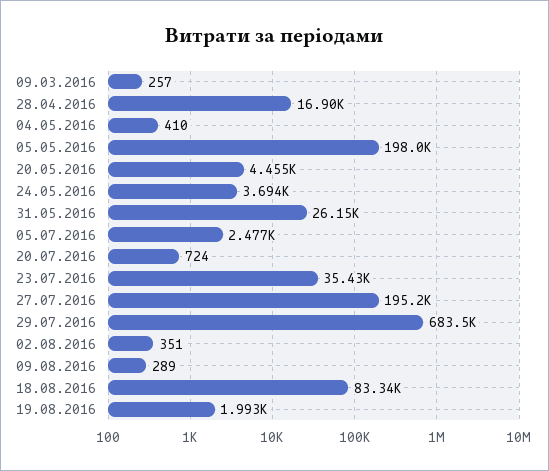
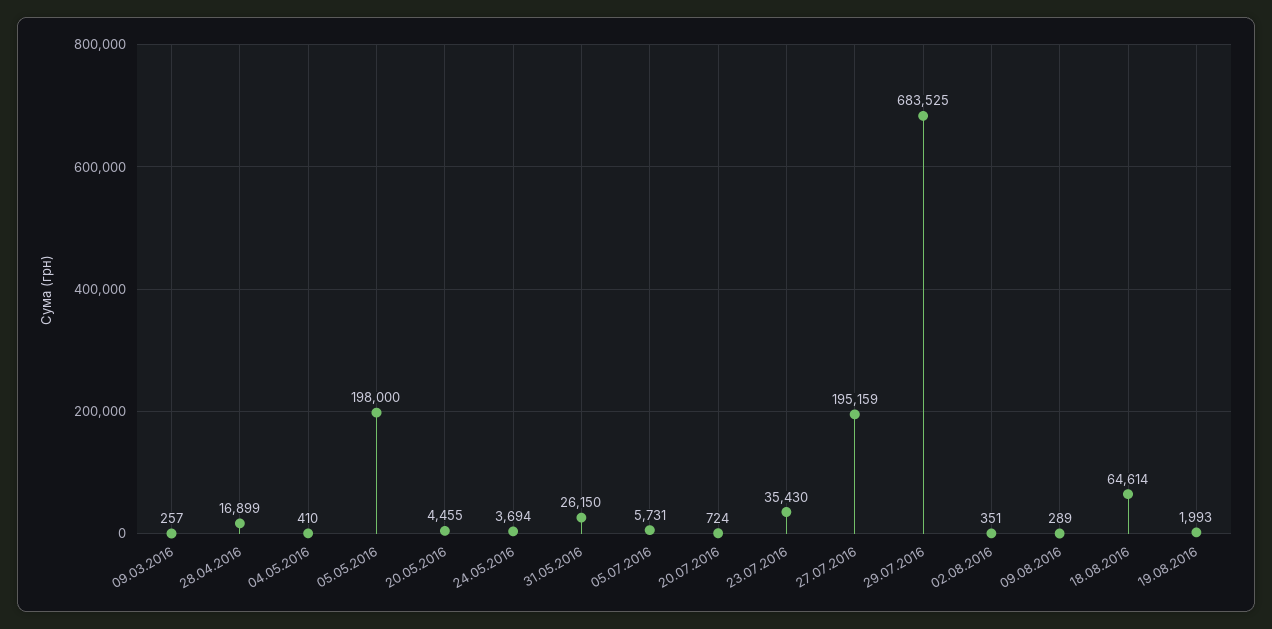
05.07.2016: 2477 -> 5731
18.08.2016: 83340 -> 64614

